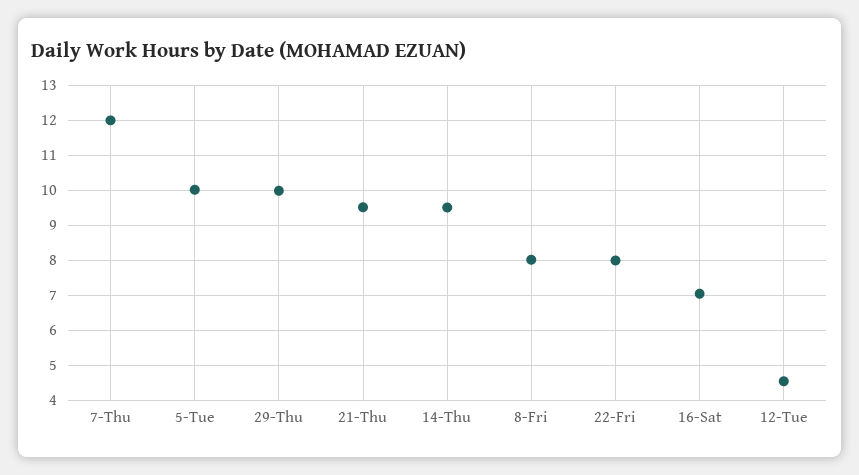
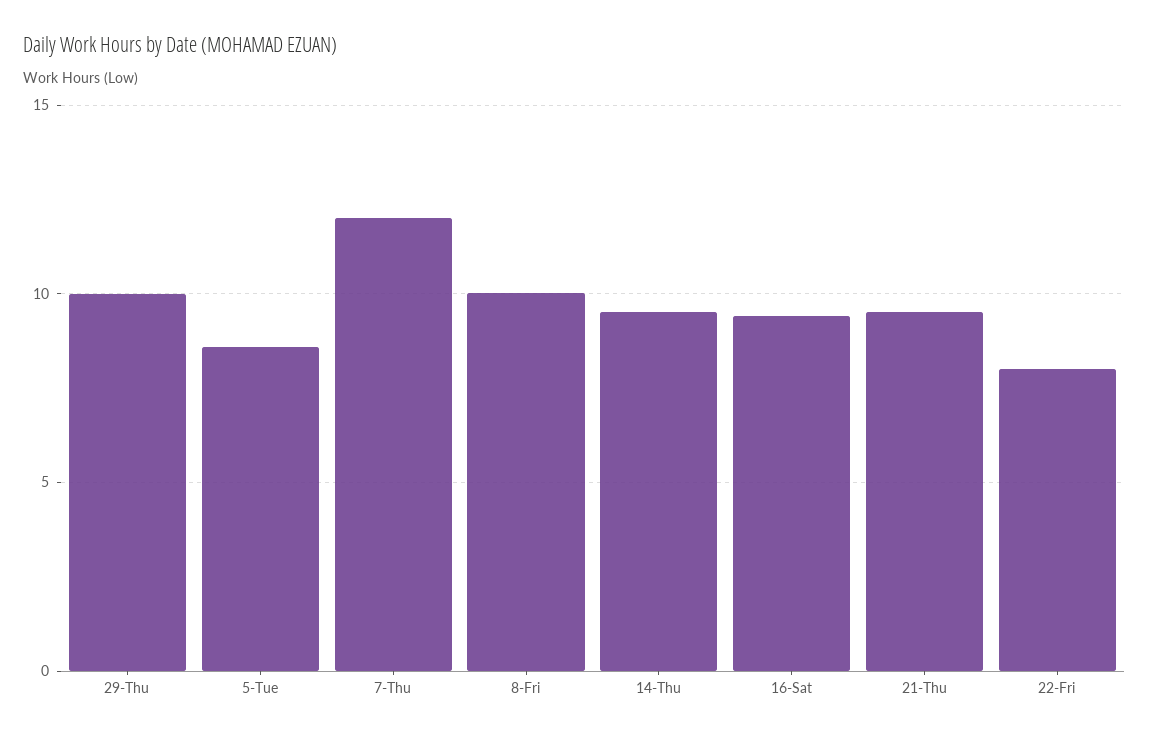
5-Tue: 10 -> 8.5
8-Fri: 8 -> 10
16-Sat: 7 -> 9.5
12-Tue: 4.6 -> none

